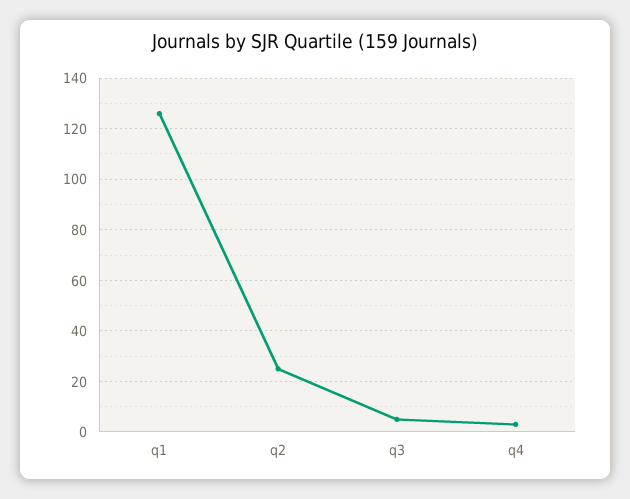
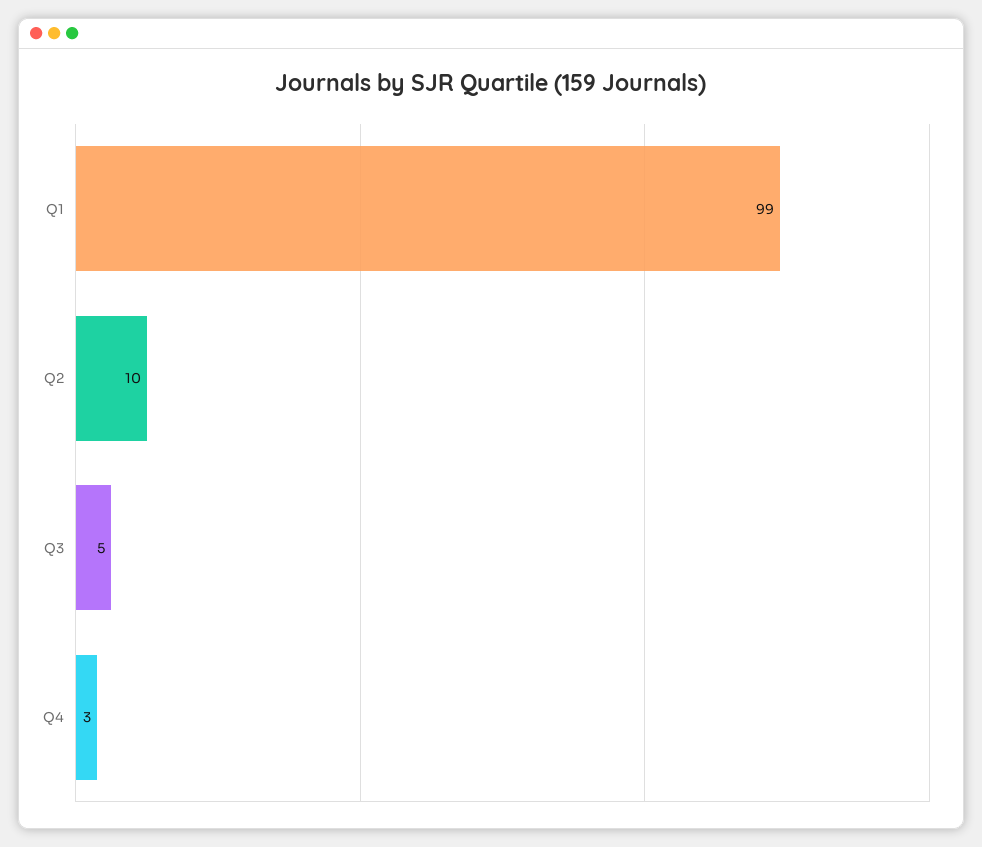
q1: 125 -> 99
q2: 25 -> 10

